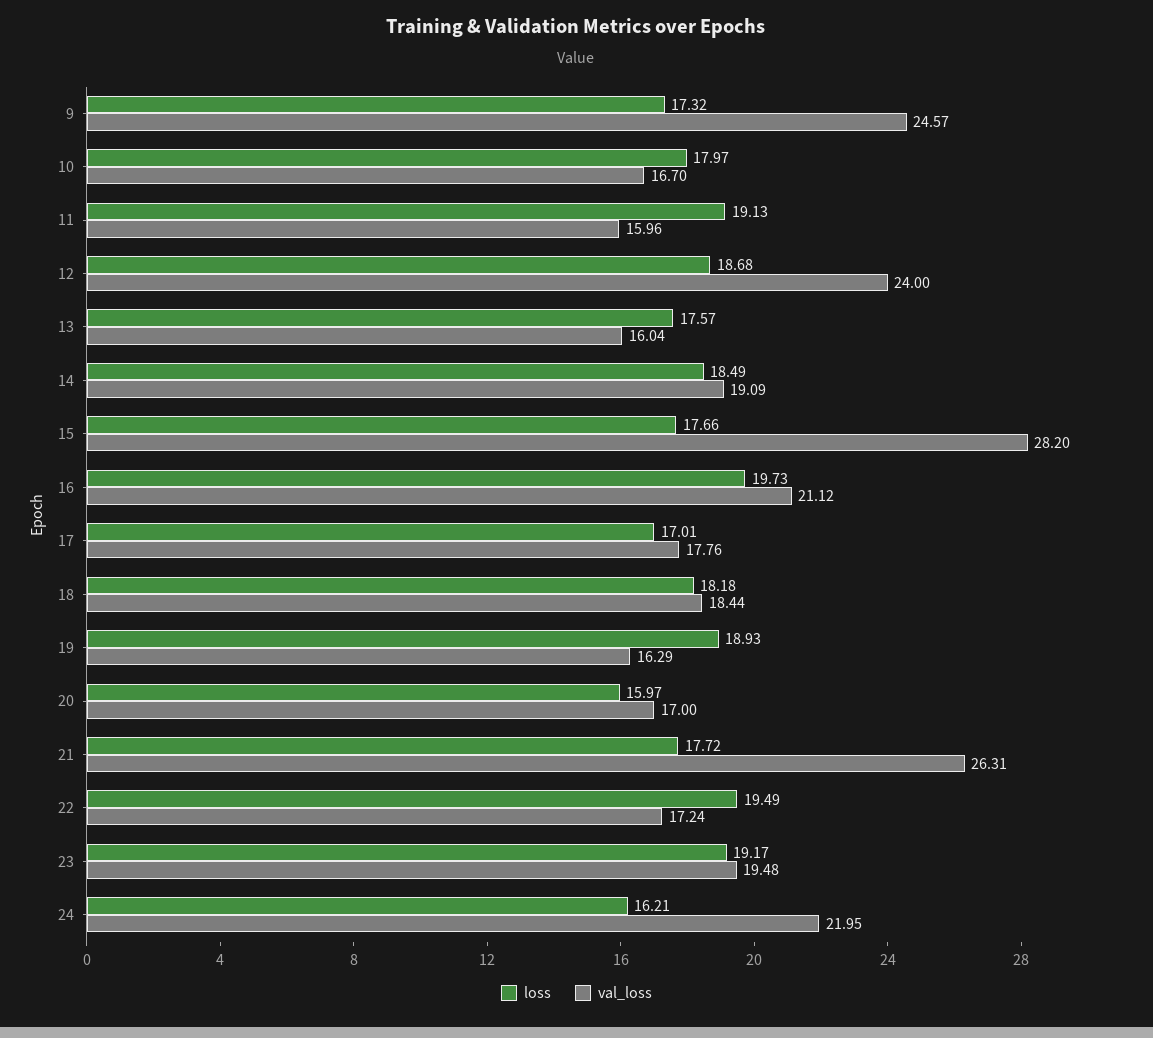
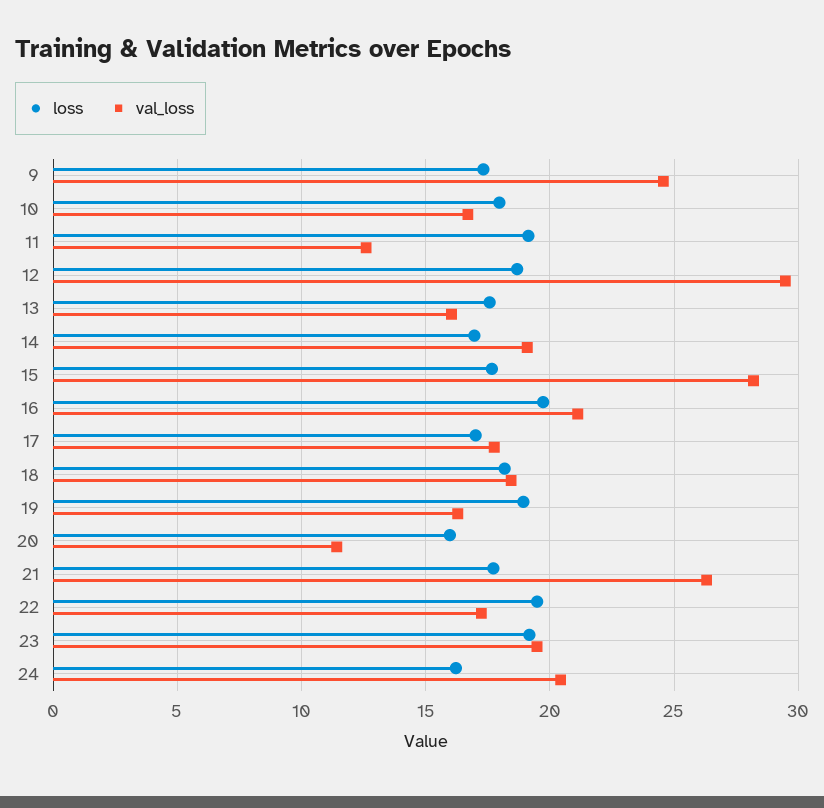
val_loss, 11: 15.96 -> 12.5
val_loss, 12: 24 -> 29.5
loss, 14: 18.49 -> 17
val_loss, 20: 17 -> 11.5
val_loss, 24: 21.95 -> 20.5

